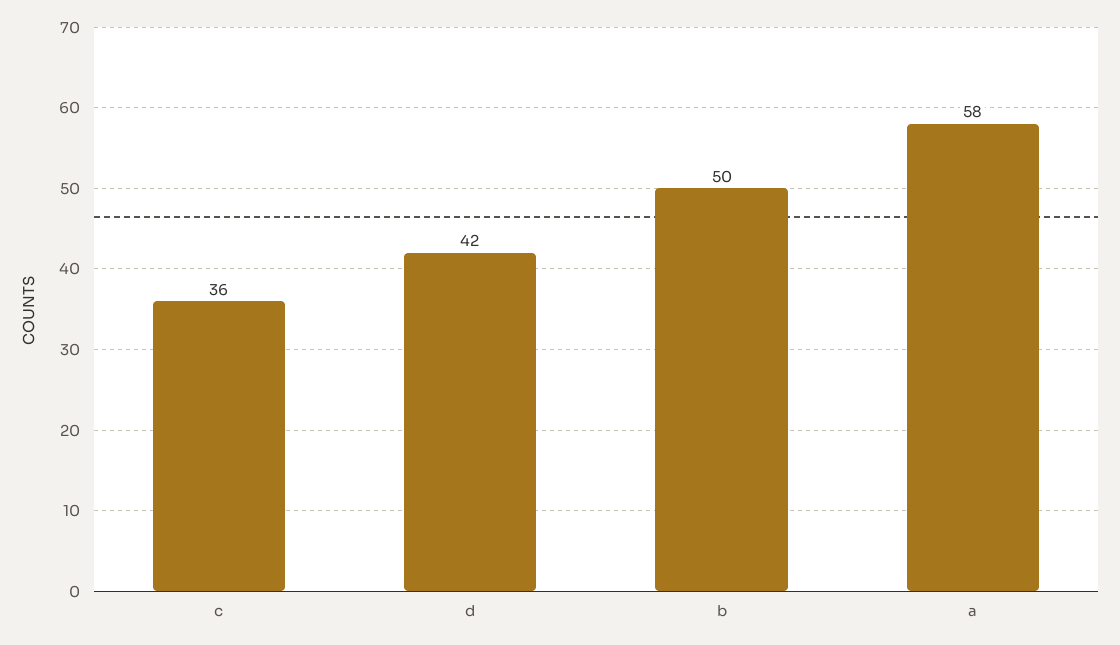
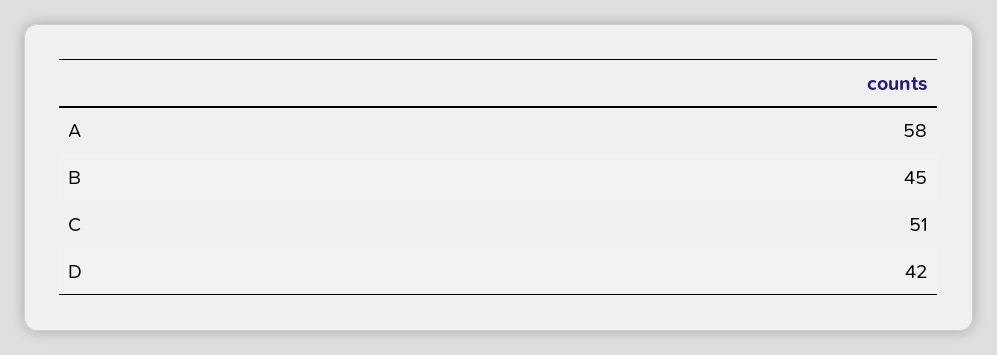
c: 36 -> 51
b: 50 -> 45

